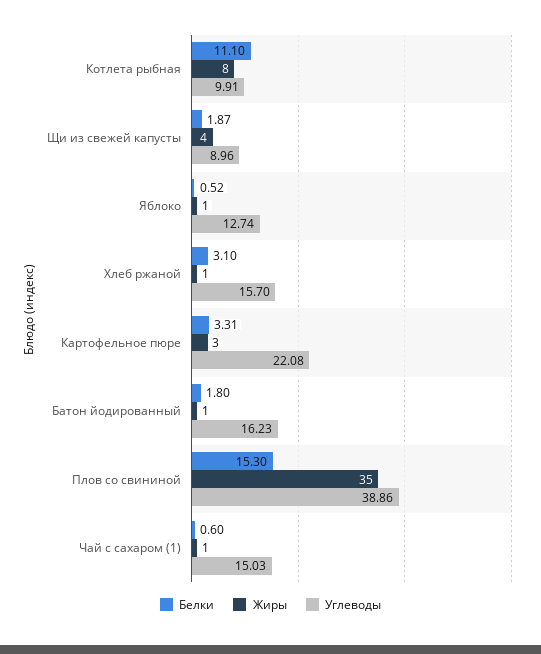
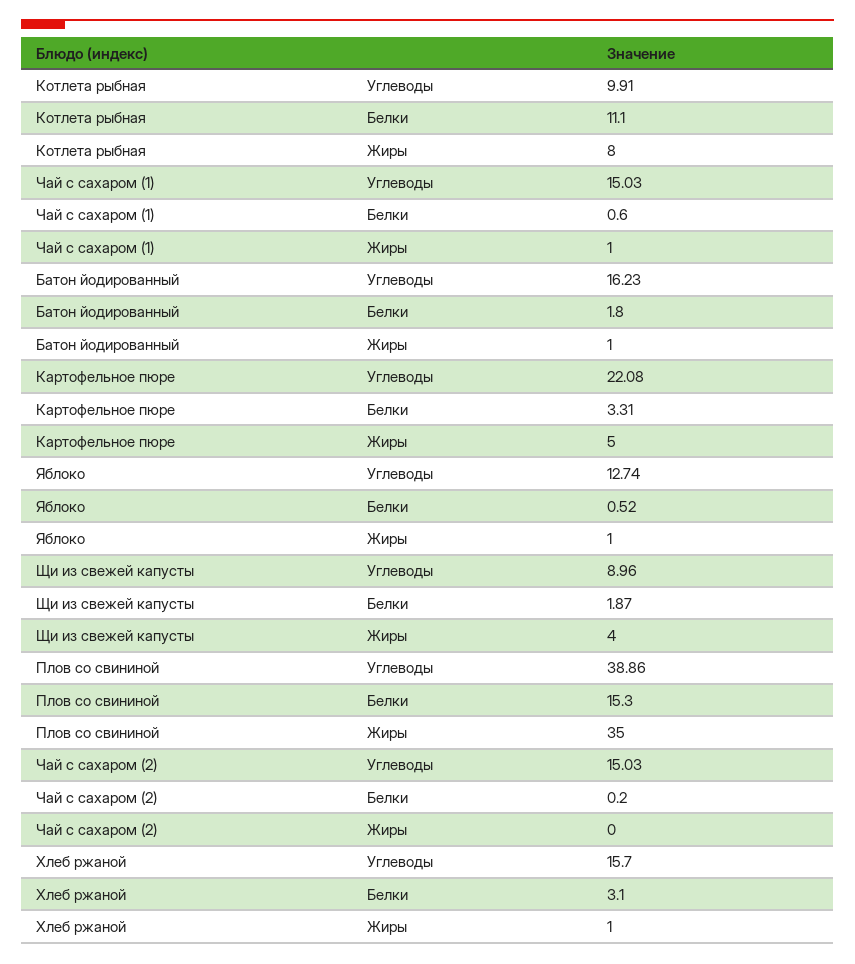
Жиры, Картофельное пюре: 3 -> 5
Углеводы, Чай с сахаром (2): none -> 15.03
Белки, Чай с сахаром (2): none -> 0.2
Жиры, Чай с сахаром (2): none -> 0

